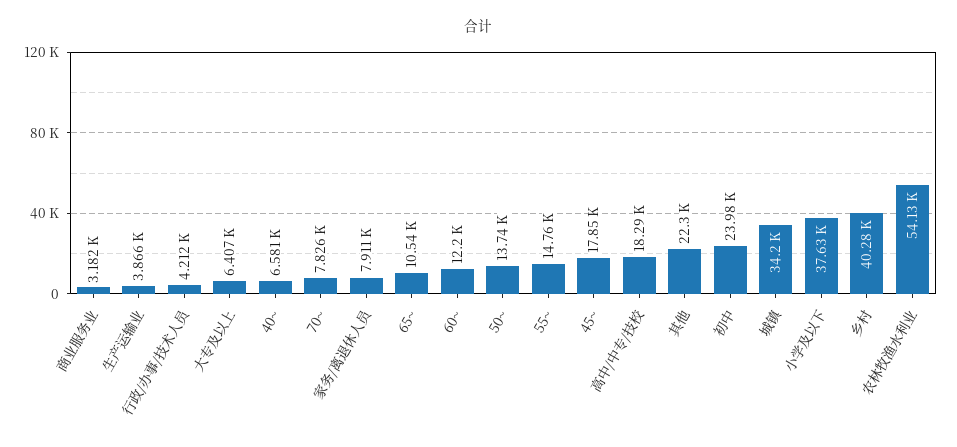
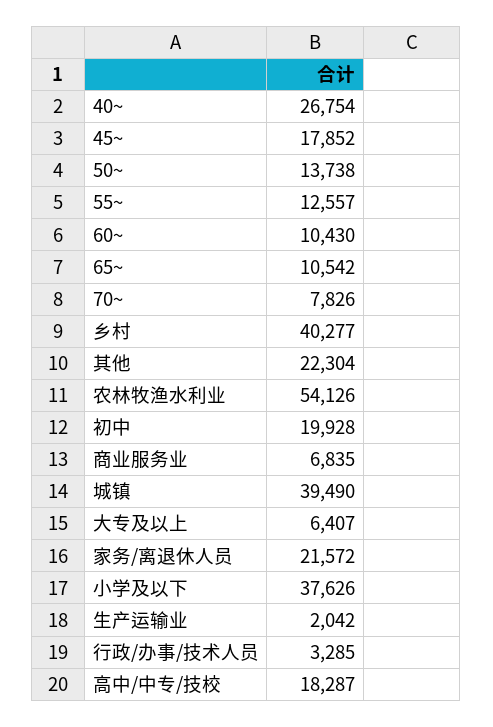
商业服务业: 3182 -> 6835
生产运输业: 3866 -> 2042
行政/办事/技术人员: 4212 -> 3285
40~: 6581 -> 26754
家务/离退休人员: 7911 -> 21572
60~: 12200 -> 10430
55~: 14760 -> 12557
初中: 23980 -> 19928
城镇: 34200 -> 39490

